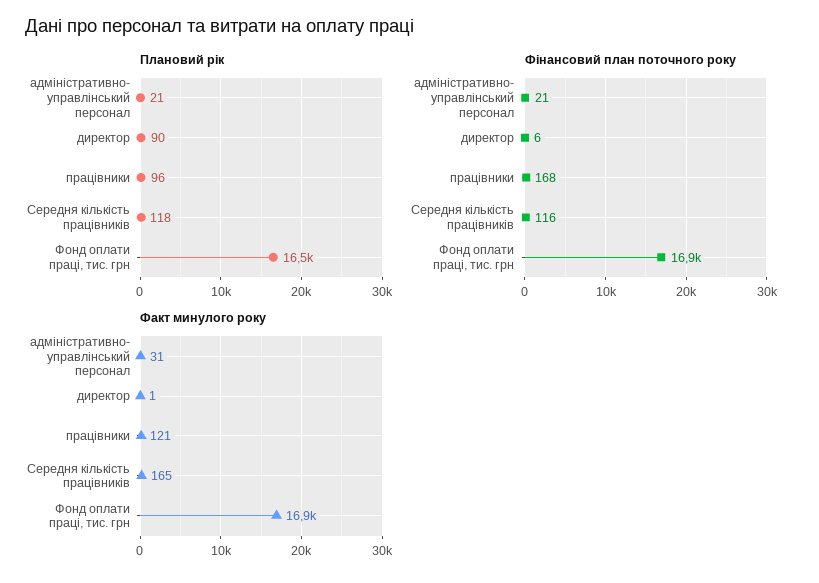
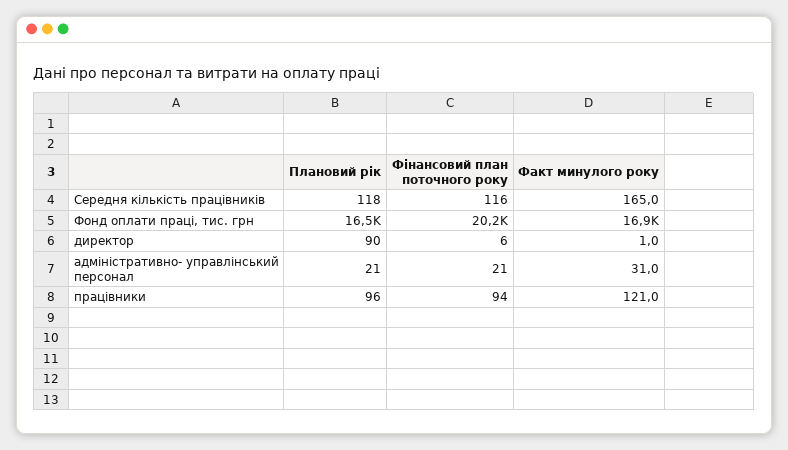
Фінансовий план поточного року, працівники: 168 -> 94
Фінансовий план поточного року, Фонд оплати праці, тис. грн: 16900 -> 20200

